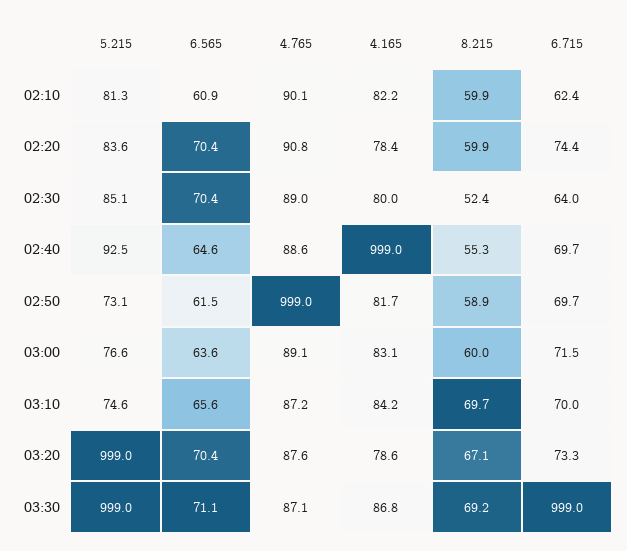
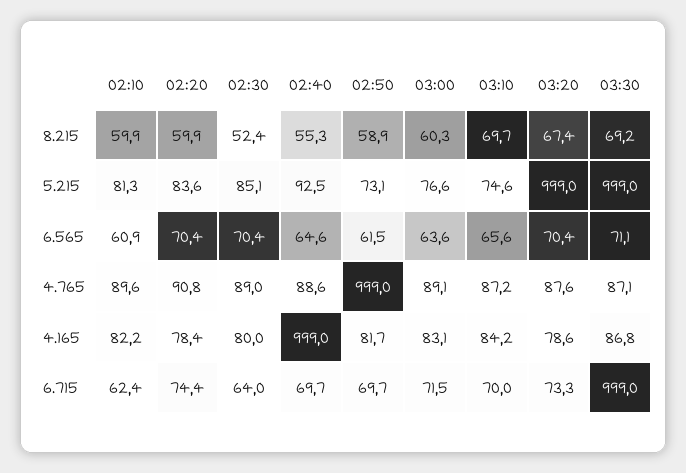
4.765, 02:10: 90.1 -> 89.6
8.215, 03:00: 60 -> 60.3
8.215, 03:20: 67.1 -> 67.4

